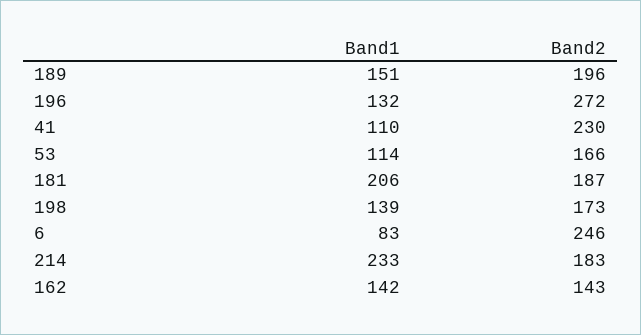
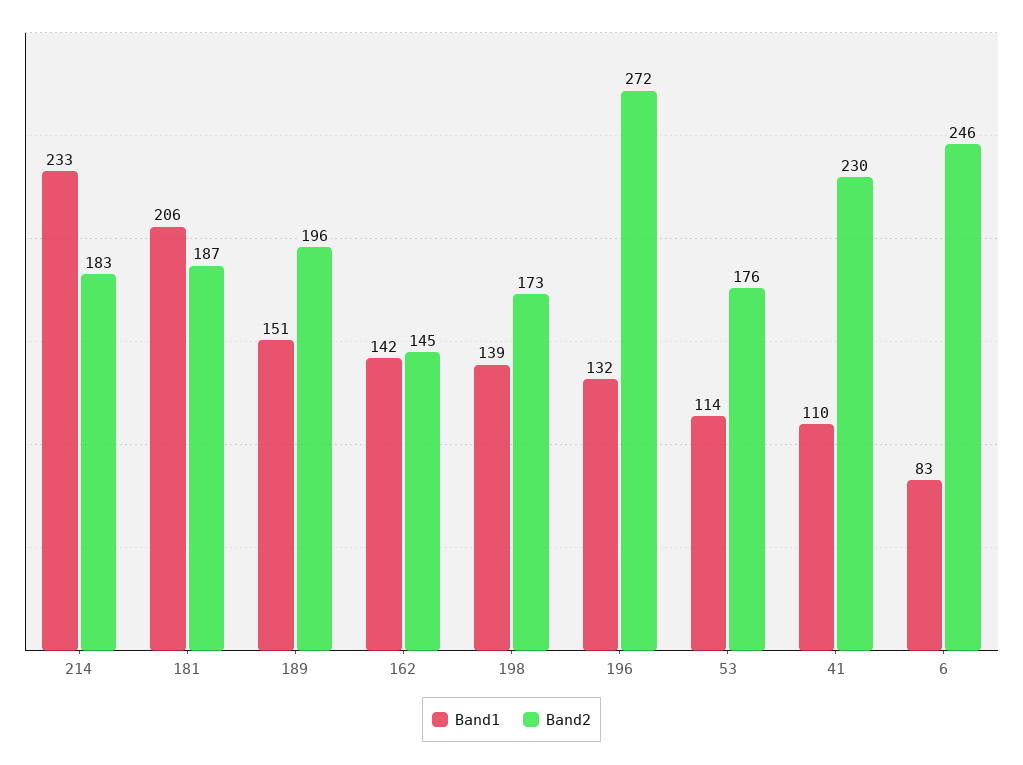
Band2, 53: 166 -> 176
Band2, 162: 143 -> 145

